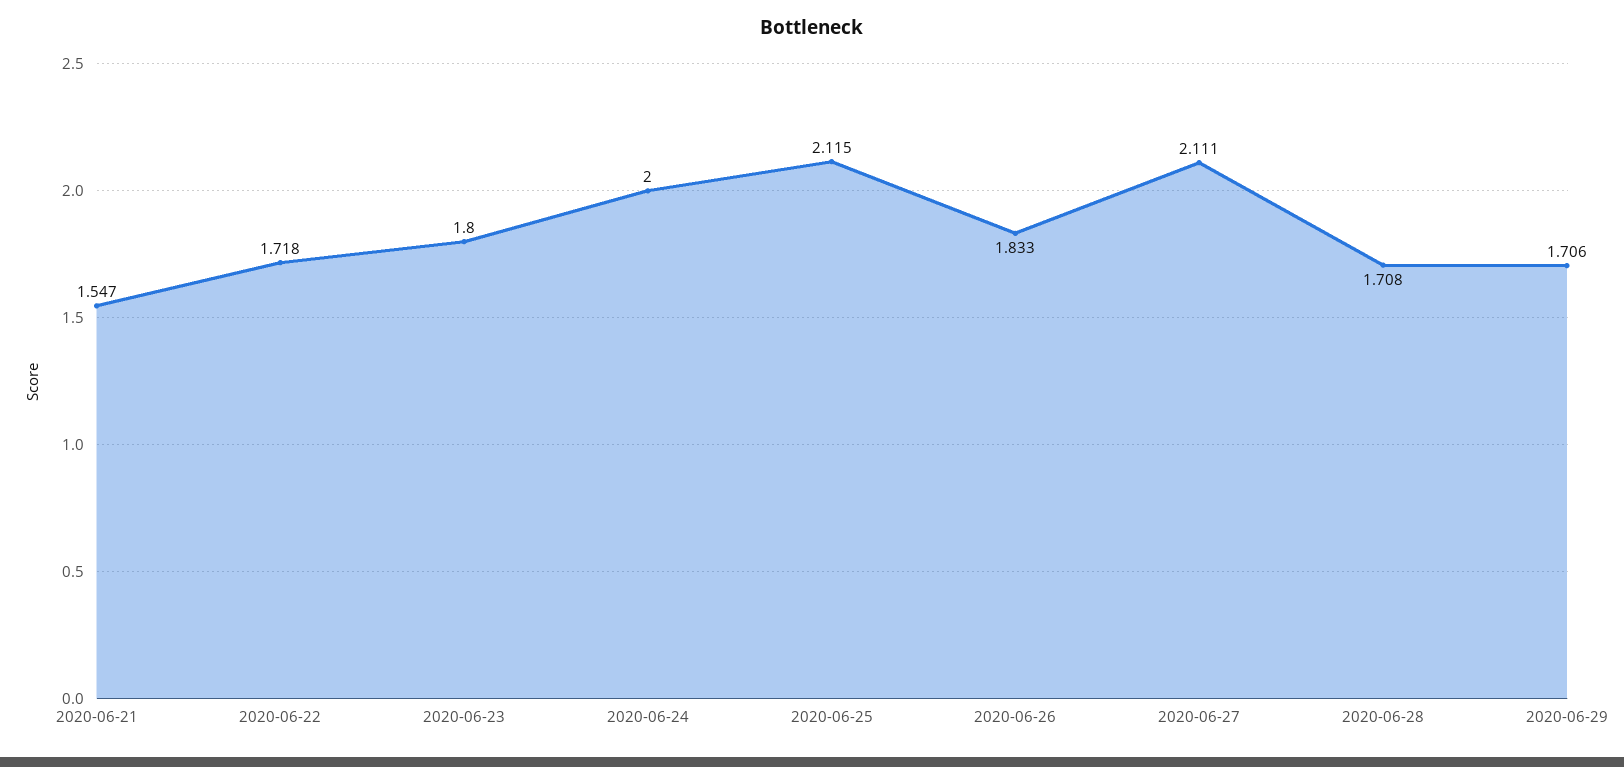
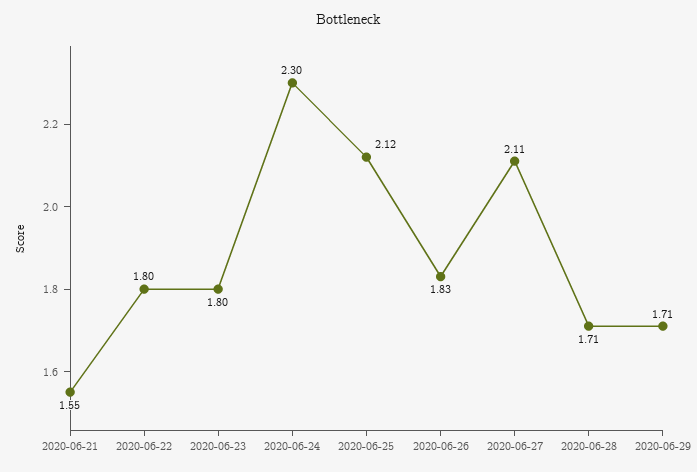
2020-06-22: 1.718 -> 1.8
2020-06-24: 2 -> 2.3

